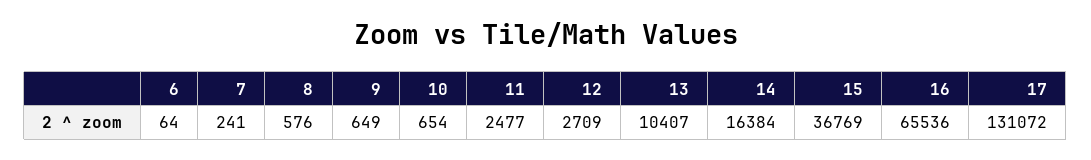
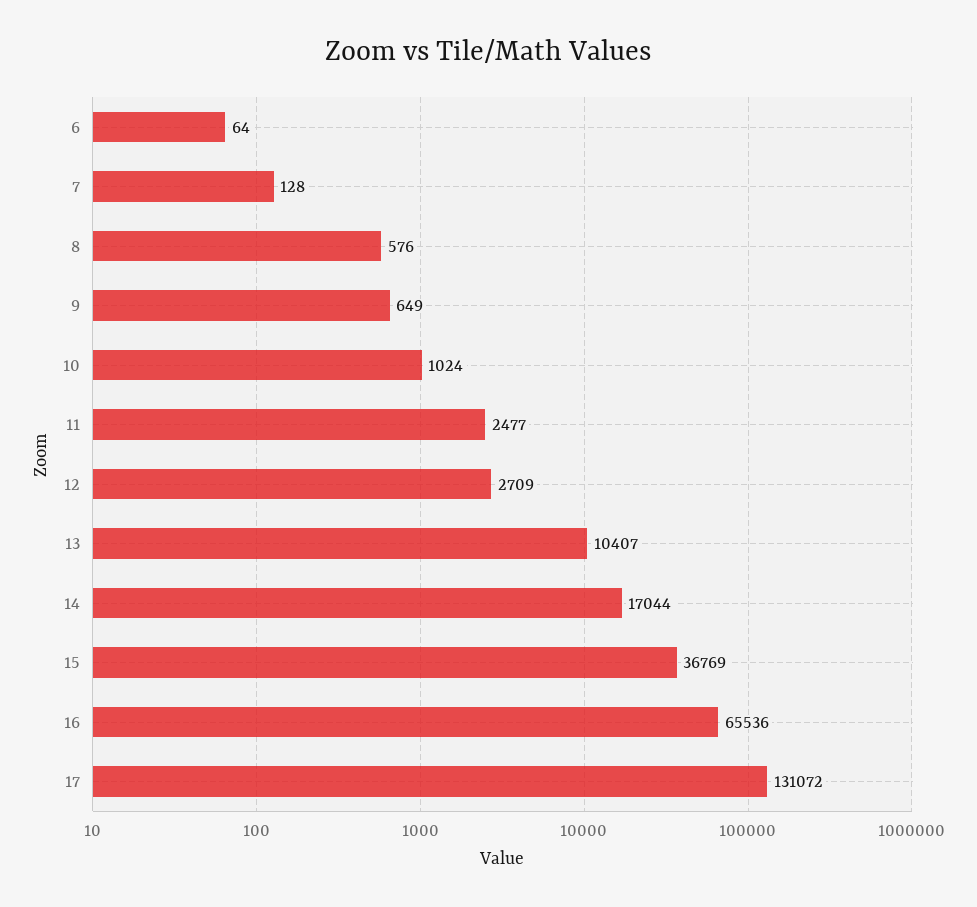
7: 241 -> 128
10: 654 -> 1024
14: 16384 -> 17044

